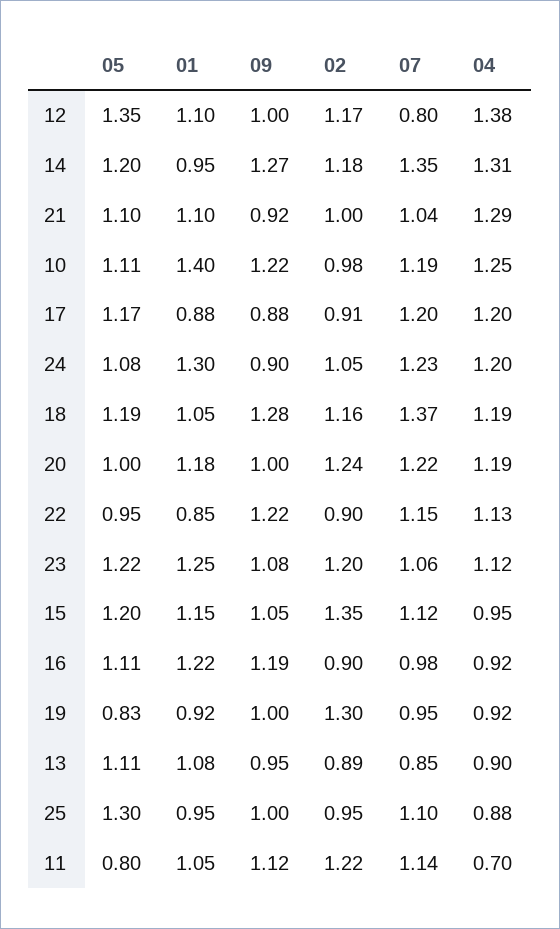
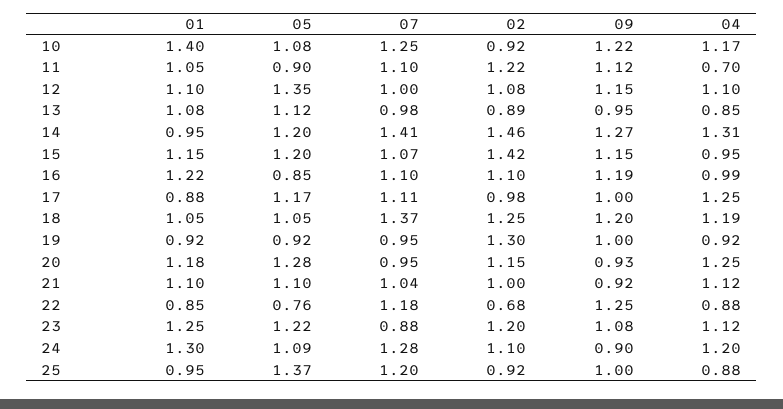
09, 12: 1 -> 1.15
02, 12: 1.17 -> 1.08
07, 12: 0.8 -> 1
04, 12: 1.38 -> 1.1
02, 14: 1.18 -> 1.46
07, 14: 1.35 -> 1.41
04, 21: 1.29 -> 1.12
05, 10: 1.11 -> 1.08
02, 10: 0.98 -> 0.92
07, 10: 1.19 -> 1.25
04, 10: 1.25 -> 1.17
09, 17: 0.88 -> 1
02, 17: 0.91 -> 0.98
07, 17: 1.2 -> 1.11
04, 17: 1.2 -> 1.25
05, 24: 1.08 -> 1.09
02, 24: 1.05 -> 1.1
07, 24: 1.23 -> 1.28
05, 18: 1.19 -> 1.05
09, 18: 1.28 -> 1.2
02, 18: 1.16 -> 1.25
05, 20: 1 -> 1.28
09, 20: 1 -> 0.93
02, 20: 1.24 -> 1.15
07, 20: 1.22 -> 0.95
04, 20: 1.19 -> 1.25
05, 22: 0.95 -> 0.76
09, 22: 1.22 -> 1.25
02, 22: 0.9 -> 0.68
07, 22: 1.15 -> 1.18
04, 22: 1.13 -> 0.88
07, 23: 1.06 -> 0.88
09, 15: 1.05 -> 1.15
02, 15: 1.35 -> 1.42
07, 15: 1.12 -> 1.07
05, 16: 1.11 -> 0.85
02, 16: 0.9 -> 1.1
07, 16: 0.98 -> 1.1
04, 16: 0.92 -> 0.99
05, 19: 0.83 -> 0.92
05, 13: 1.11 -> 1.12
07, 13: 0.85 -> 0.98
04, 13: 0.9 -> 0.85
05, 25: 1.3 -> 1.37
02, 25: 0.95 -> 0.92
07, 25: 1.1 -> 1.2
05, 11: 0.8 -> 0.9
07, 11: 1.14 -> 1.1

